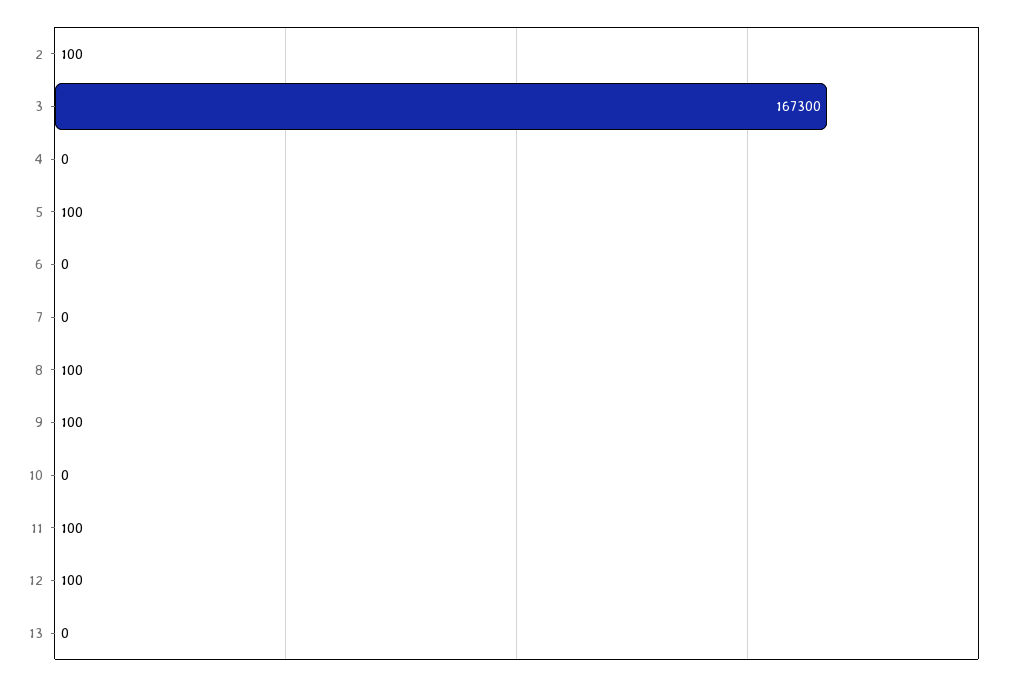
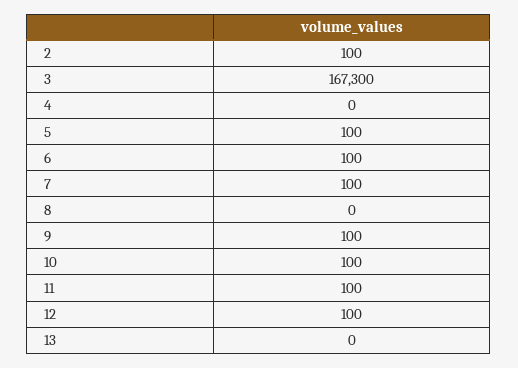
6: 0 -> 100
7: 0 -> 100
8: 100 -> 0
10: 0 -> 100

